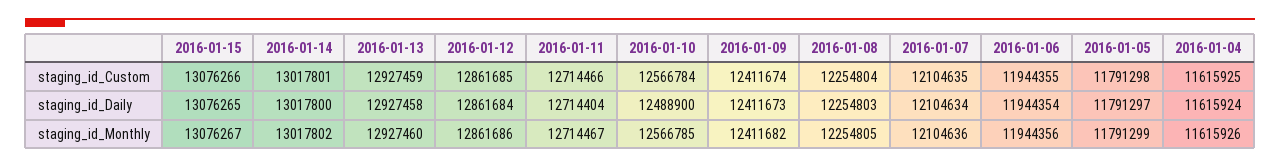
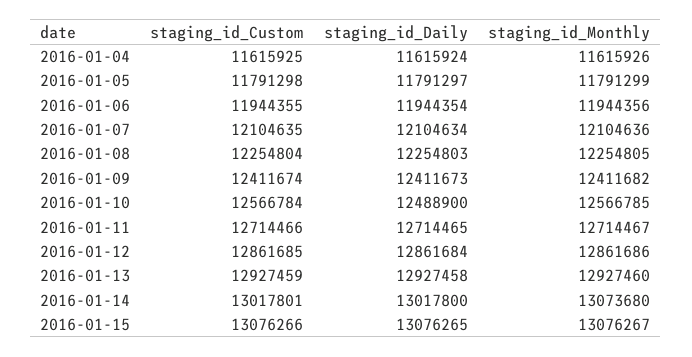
2016-01-11, staging_id_Daily: 12714404 -> 12714465
2016-01-14, staging_id_Monthly: 13017802 -> 13073680

